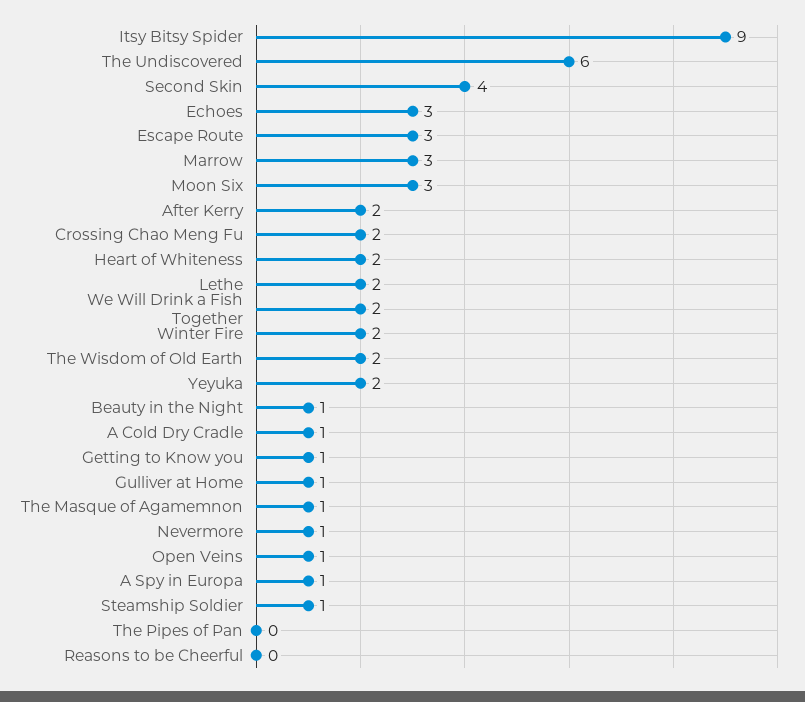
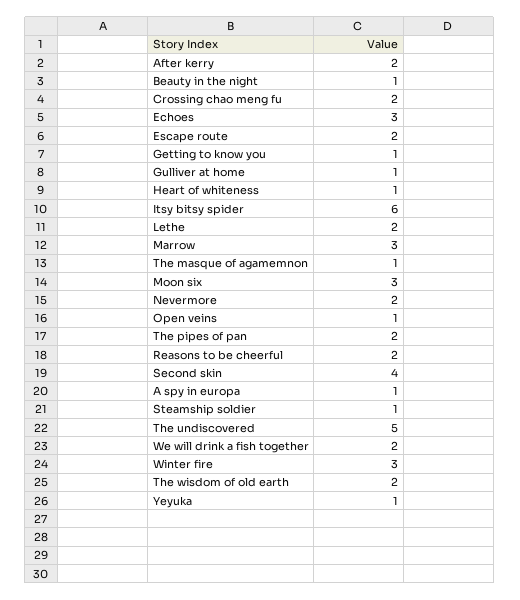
Itsy Bitsy Spider: 9 -> 6
The Undiscovered: 6 -> 5
Escape Route: 3 -> 2
Heart of Whiteness: 2 -> 1
Winter Fire: 2 -> 3
Yeyuka: 2 -> 1
A Cold Dry Cradle: 1 -> none
Nevermore: 1 -> 2
The Pipes of Pan: 0 -> 2
Reasons to be Cheerful: 0 -> 2

